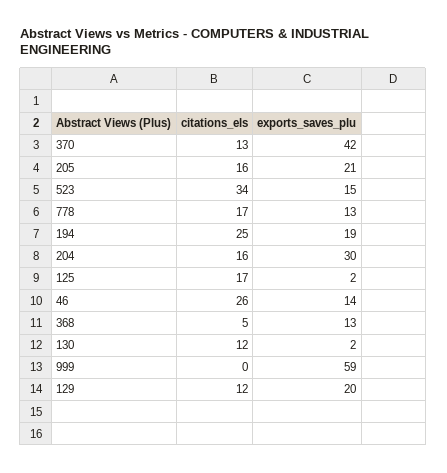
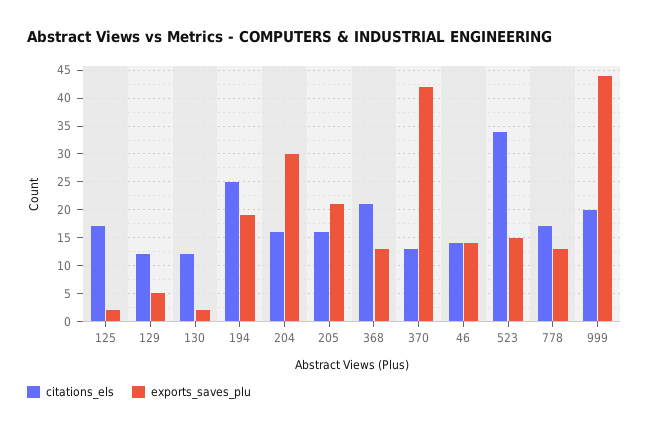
citations_els, 46: 26 -> 15
citations_els, 368: 5 -> 20
citations_els, 999: 0 -> 20
exports_saves_plu, 999: 59 -> 45
exports_saves_plu, 129: 20 -> 5

